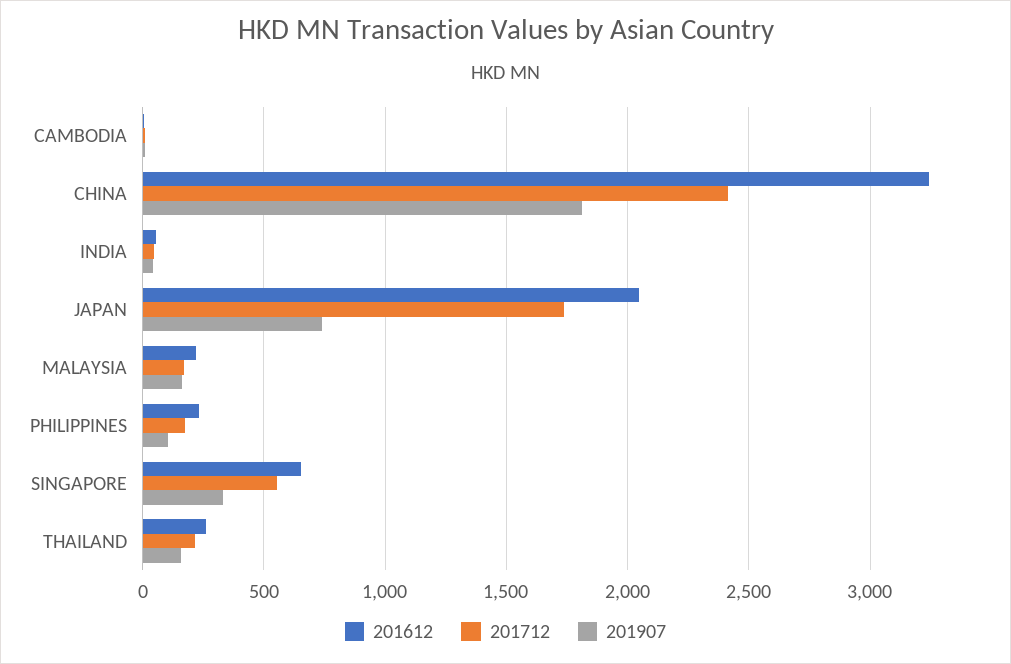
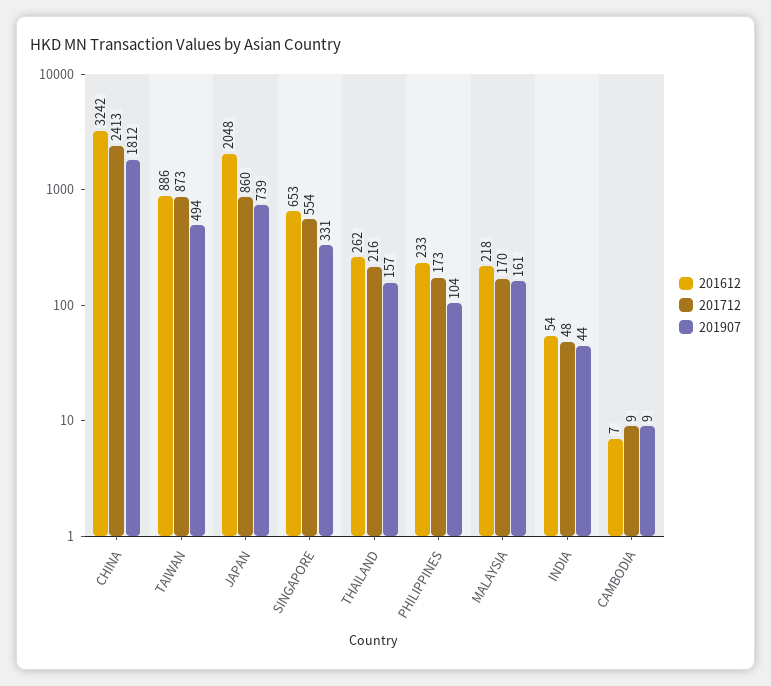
201712, JAPAN: 1750 -> 860
201612, TAIWAN: none -> 886
201712, TAIWAN: none -> 873
201907, TAIWAN: none -> 494

